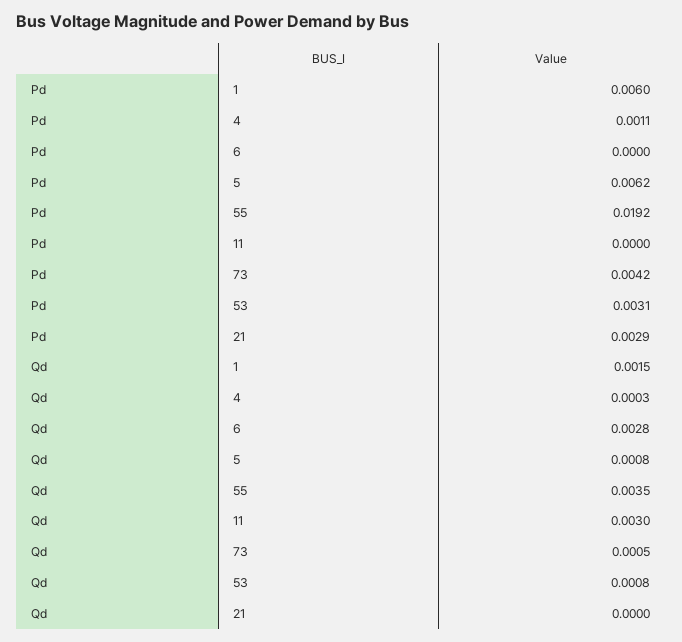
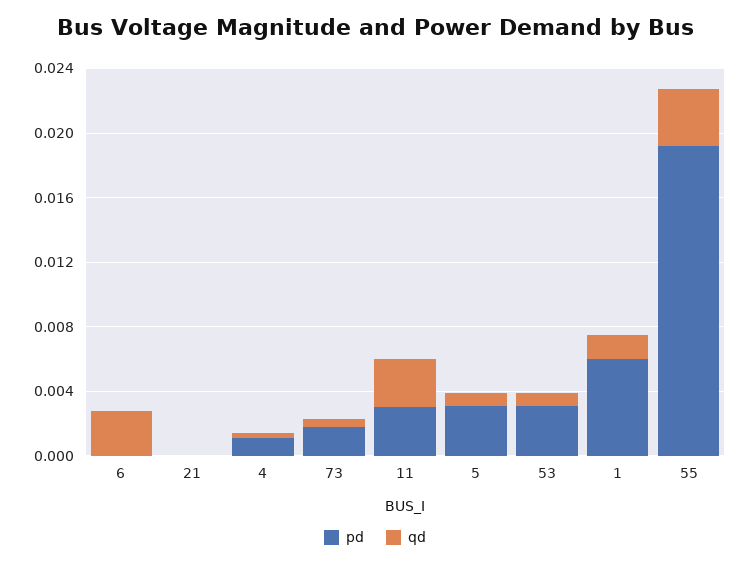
Pd, 5: 0.0062 -> 0.003
Pd, 11: 0 -> 0.003
Pd, 73: 0.0042 -> 0.002
Pd, 21: 0.0029 -> 0

